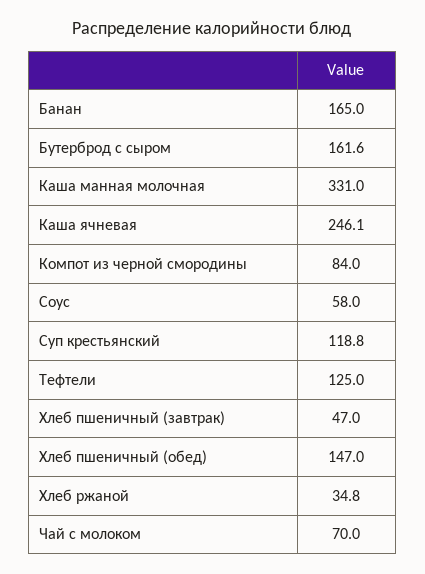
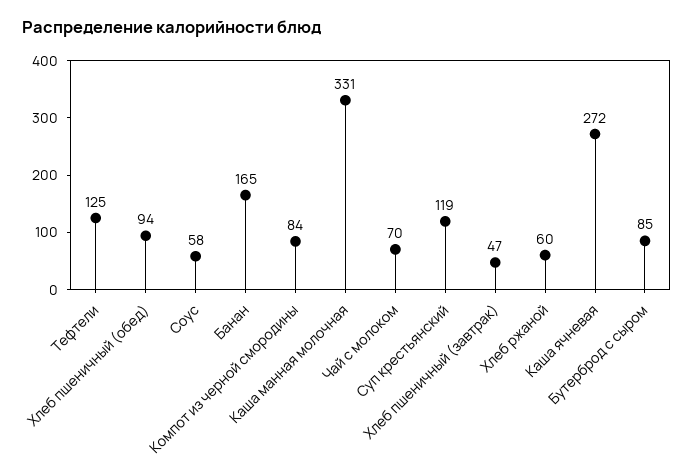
Бутерброд с сыром: 161.6 -> 85
Каша ячневая: 246.1 -> 272
Хлеб пшеничный (обед): 147 -> 94
Хлеб ржаной: 34.8 -> 60

